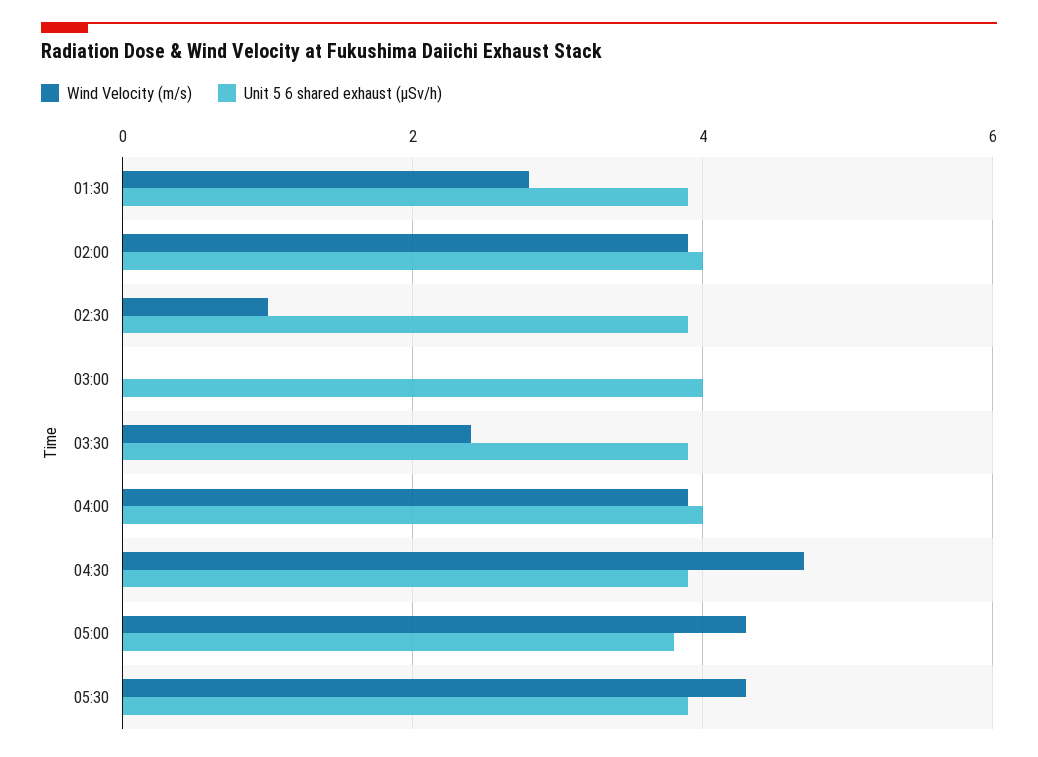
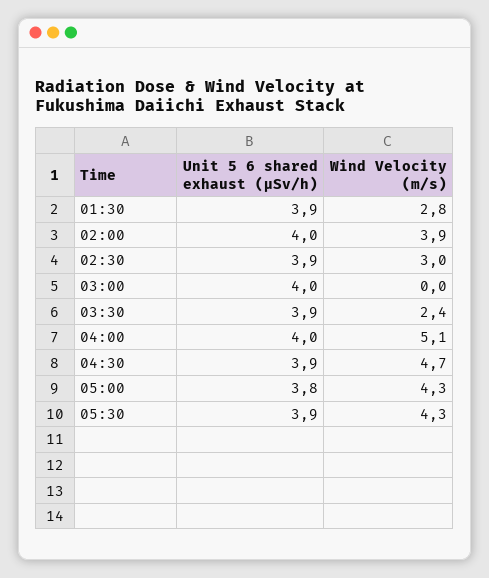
Wind Velocity (m/s), 02:30: 1 -> 3
Wind Velocity (m/s), 04:00: 4 -> 5.1

